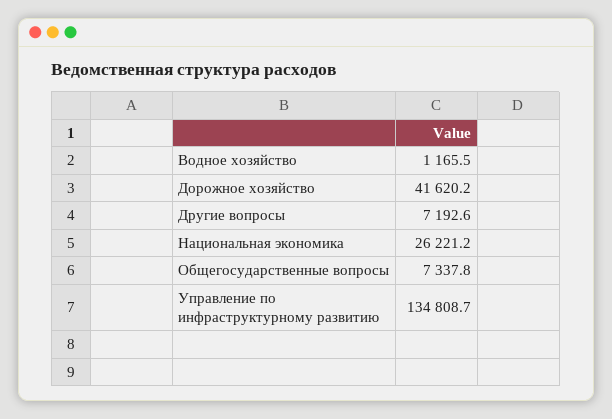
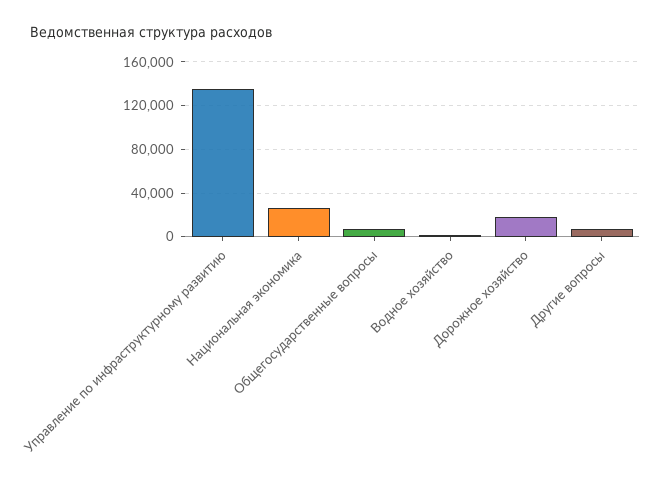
Дорожное хозяйство: 41620.2 -> 20000

